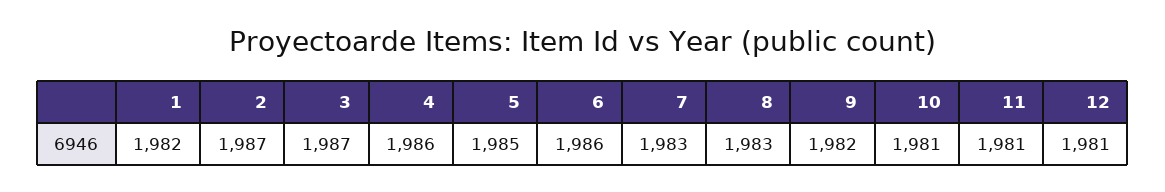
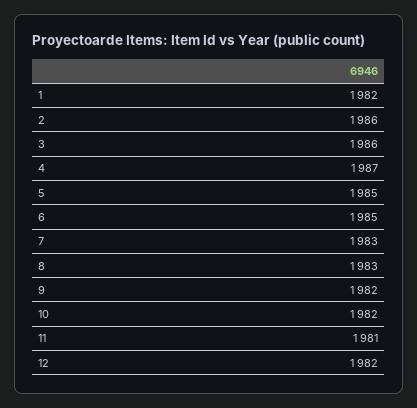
2: 1987 -> 1986
3: 1987 -> 1986
4: 1986 -> 1987
6: 1986 -> 1985
10: 1981 -> 1982
12: 1981 -> 1982

